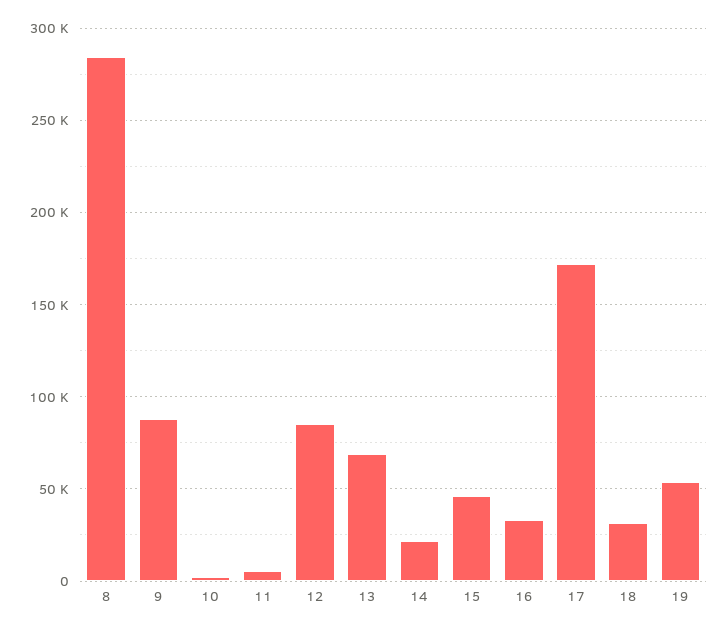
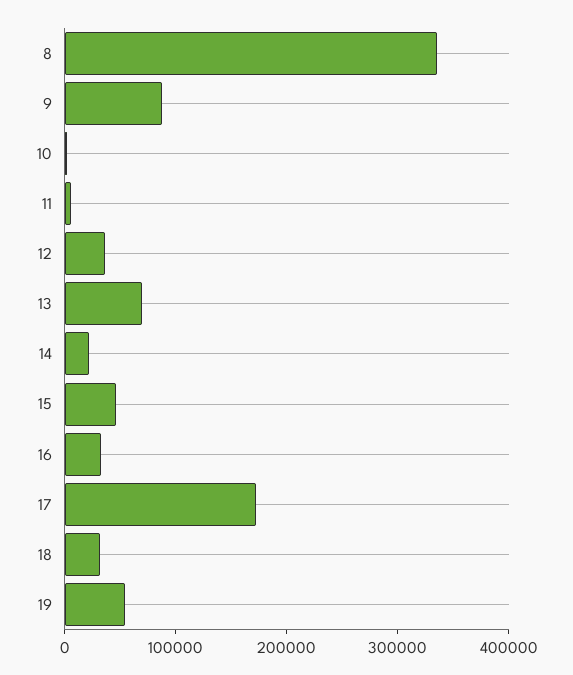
8: 285000 -> 340000
12: 85000 -> 40000

